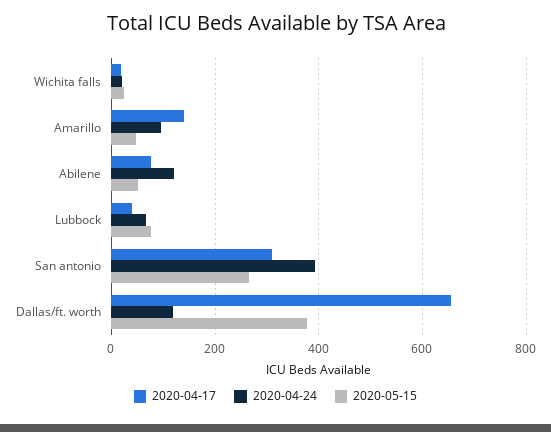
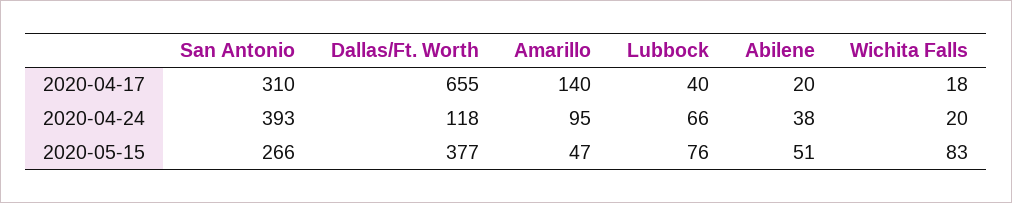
2020-05-15, Wichita falls: 20 -> 83
2020-04-17, Abilene: 80 -> 20
2020-04-24, Abilene: 120 -> 38

